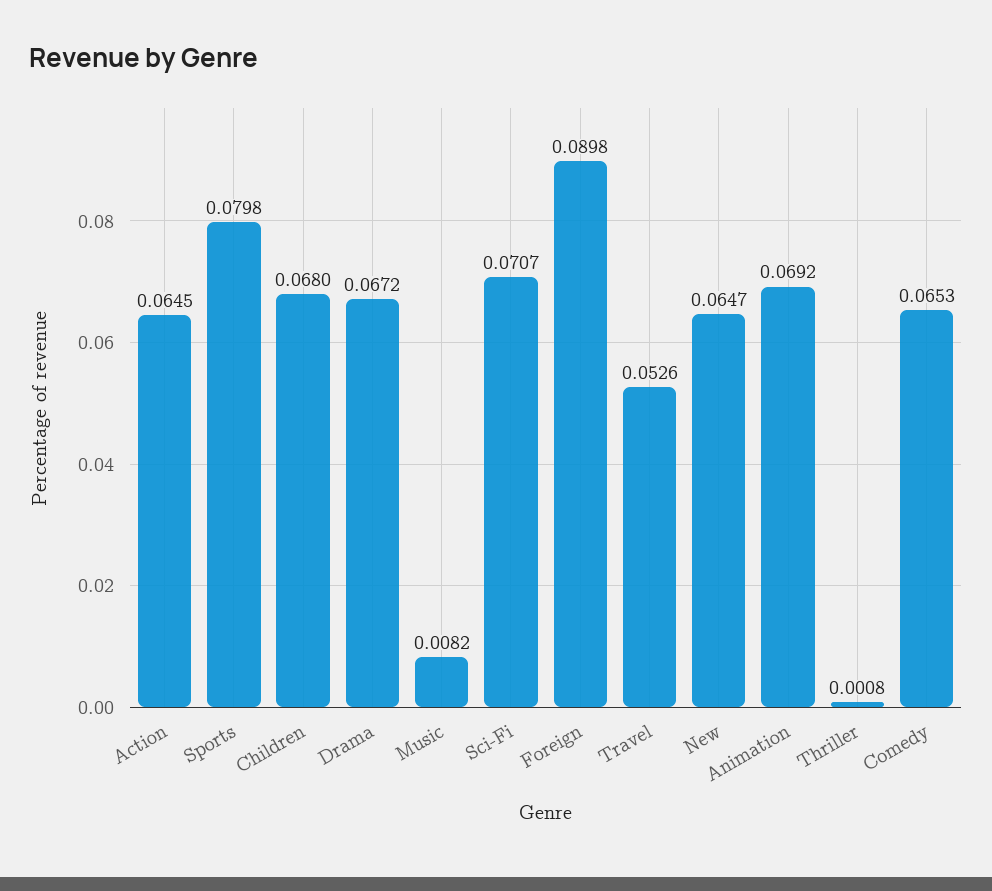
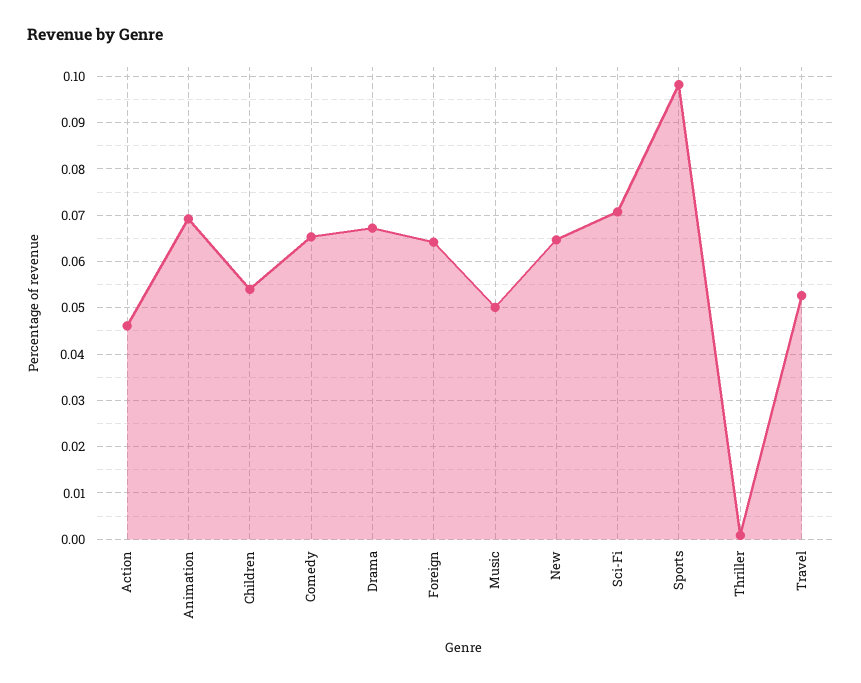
Action: 0.0645 -> 0.046
Sports: 0.0798 -> 0.098
Children: 0.068 -> 0.054
Music: 0.0082 -> 0.05
Foreign: 0.0898 -> 0.064

